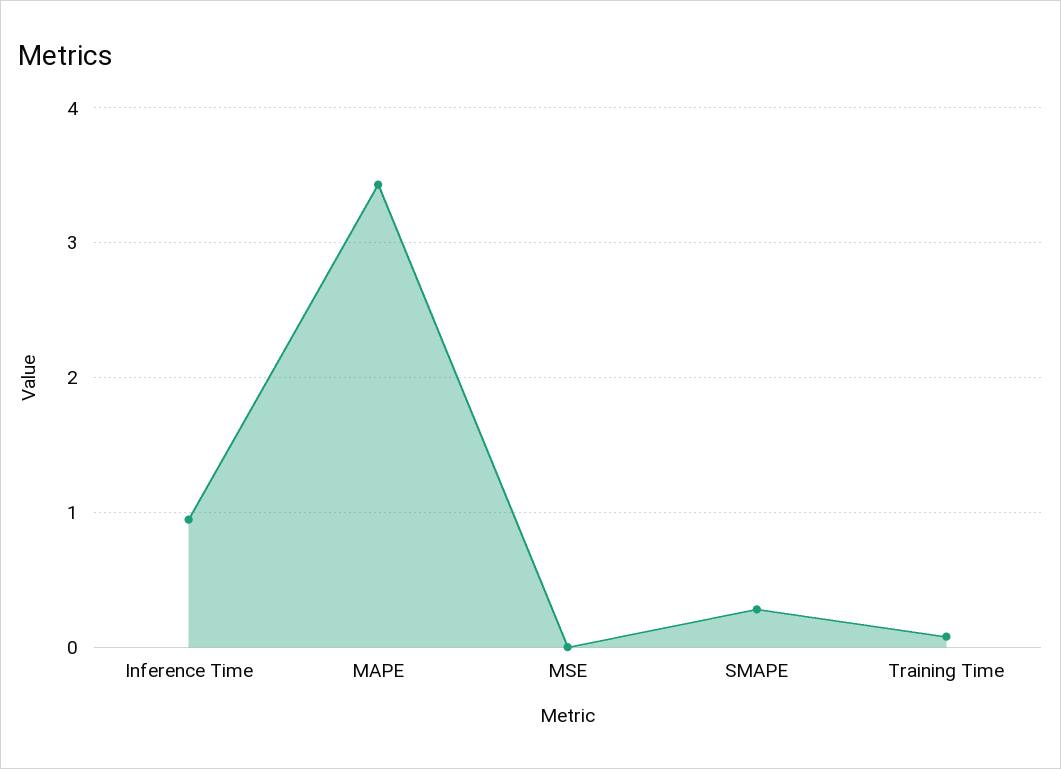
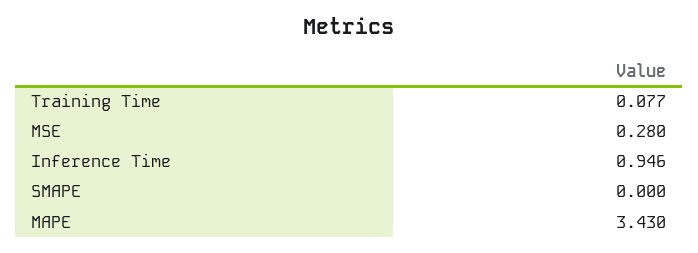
MSE: 0 -> 0.28
SMAPE: 0.3 -> 0

